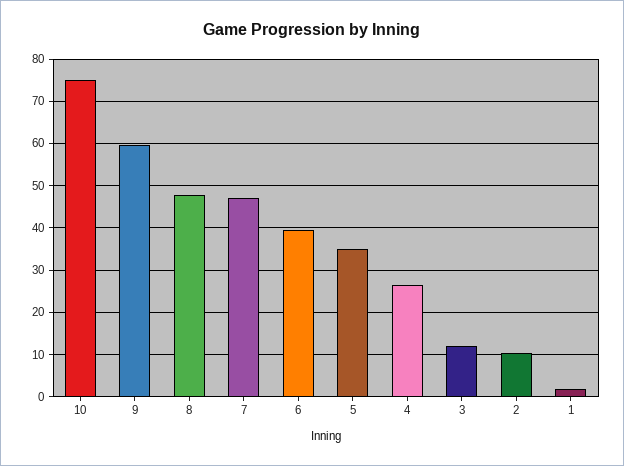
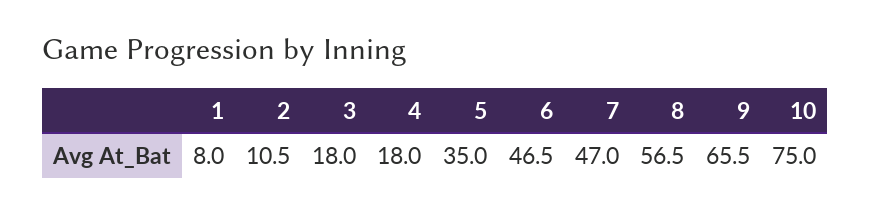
9: 60 -> 65.5
8: 48 -> 56.5
6: 40 -> 46.5
4: 26 -> 18
3: 12 -> 18
1: 2 -> 8

